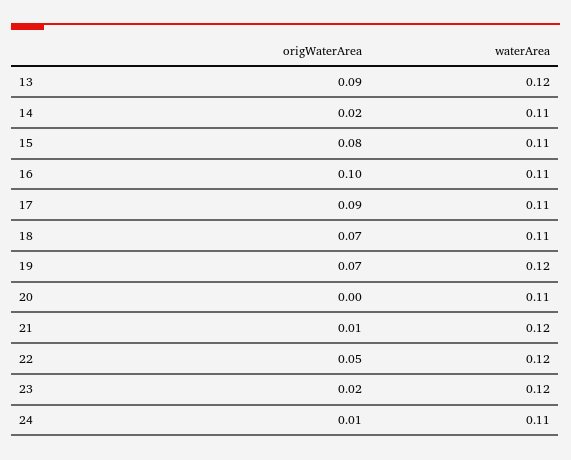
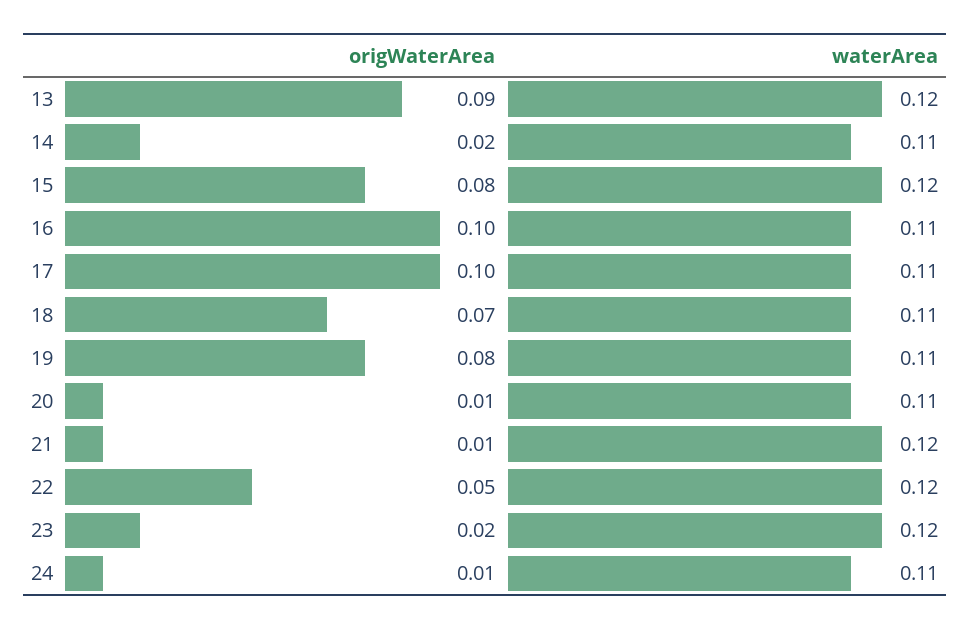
waterArea, 15: 0.11 -> 0.12
origWaterArea, 17: 0.09 -> 0.1
origWaterArea, 19: 0.07 -> 0.08
waterArea, 19: 0.12 -> 0.11
origWaterArea, 20: 0 -> 0.01

